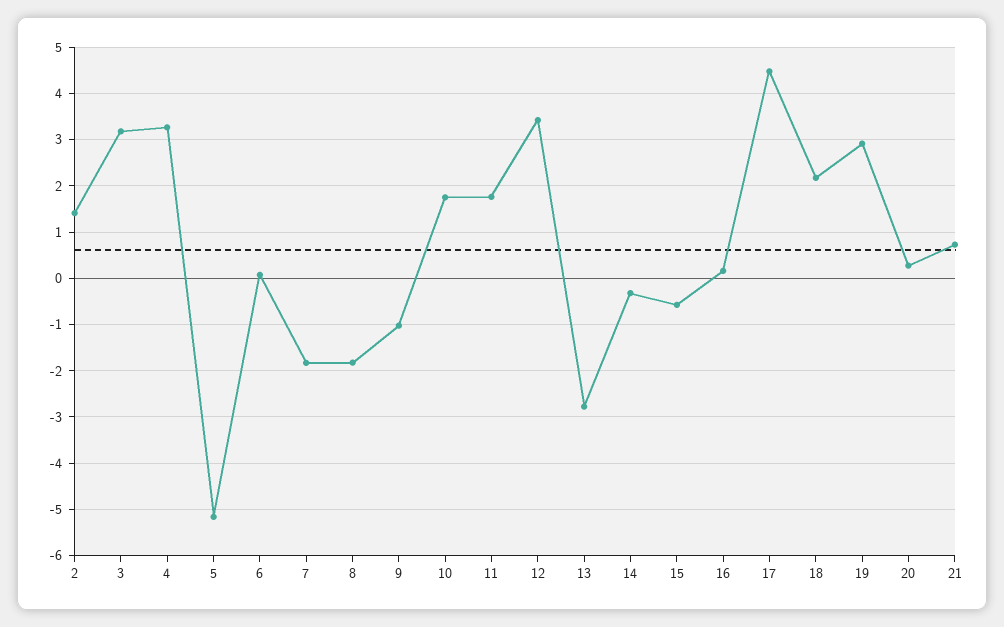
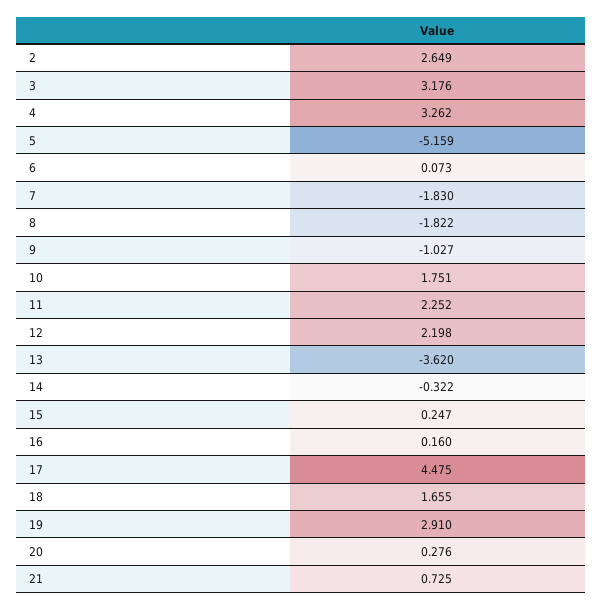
2: 1.4 -> 2.649
11: 1.8 -> 2.252
12: 3.4 -> 2.198
13: -2.8 -> -3.62
15: -0.6 -> 0.247
18: 2.2 -> 1.655

